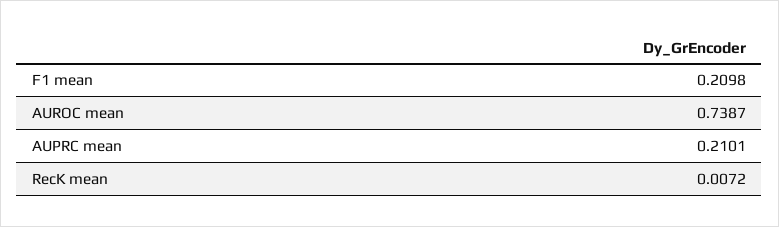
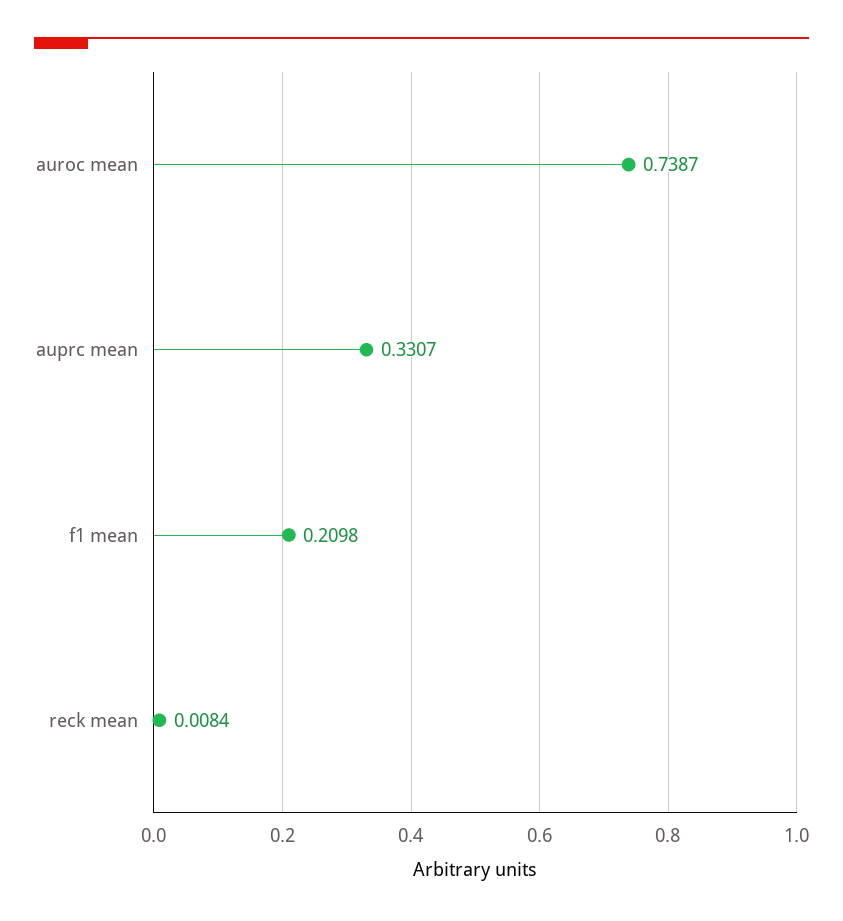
AUPRC mean: 0.2101 -> 0.3307
RecK mean: 0.0072 -> 0.0084

